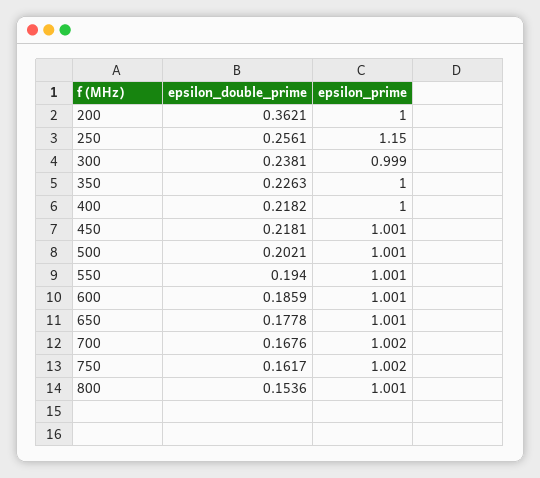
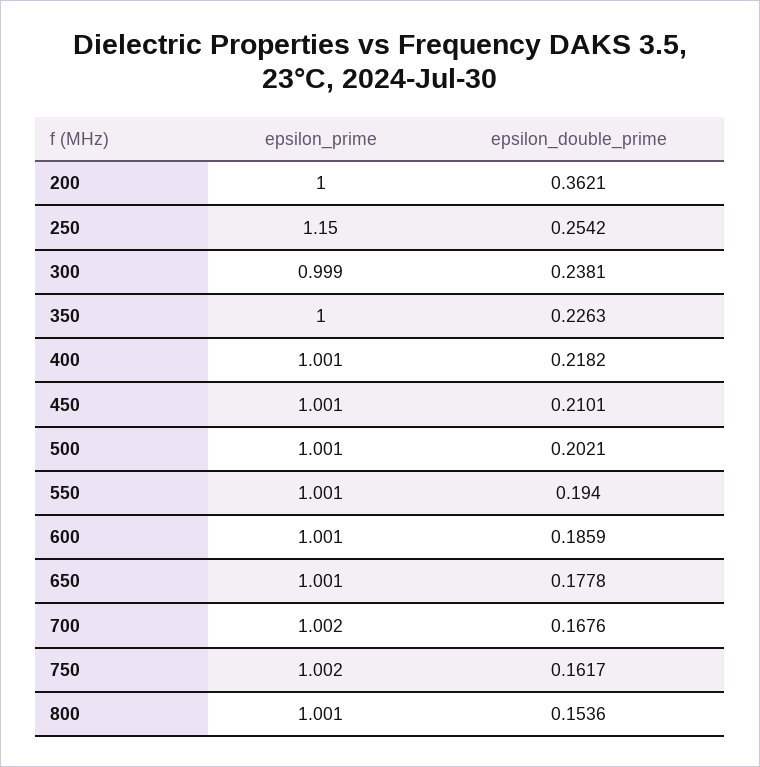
epsilon_double_prime, 250: 0.2561 -> 0.2542
epsilon_prime, 400: 1 -> 1.001
epsilon_double_prime, 450: 0.2181 -> 0.2101

